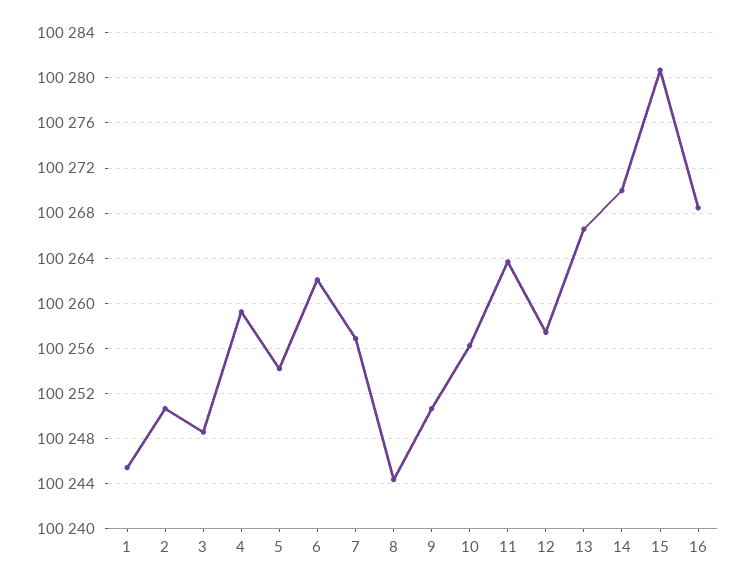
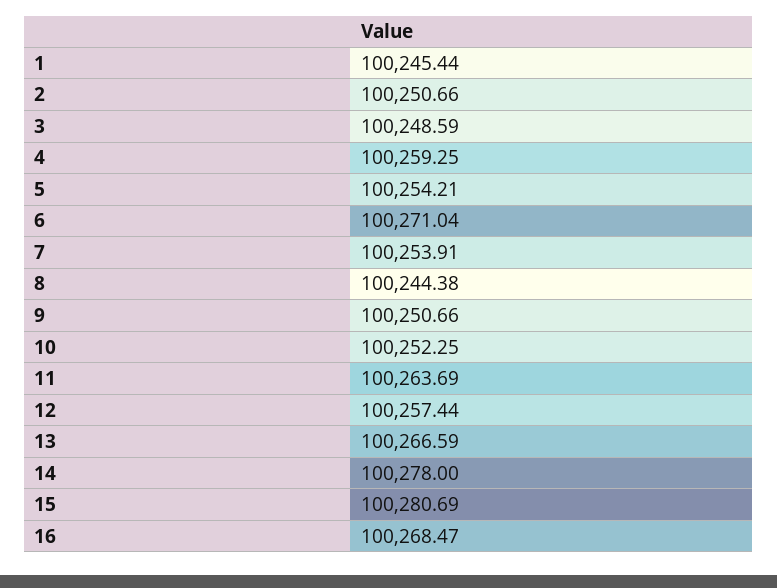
6: 100262 -> 100271.04
7: 100257 -> 100253.91
10: 100256 -> 100252.25
14: 100270 -> 100278

